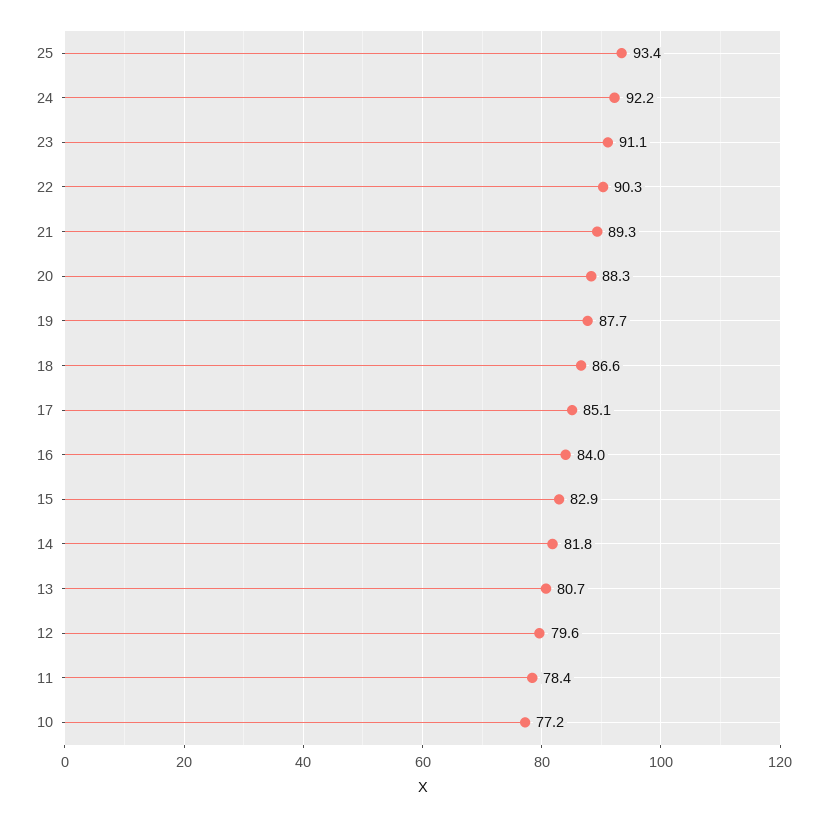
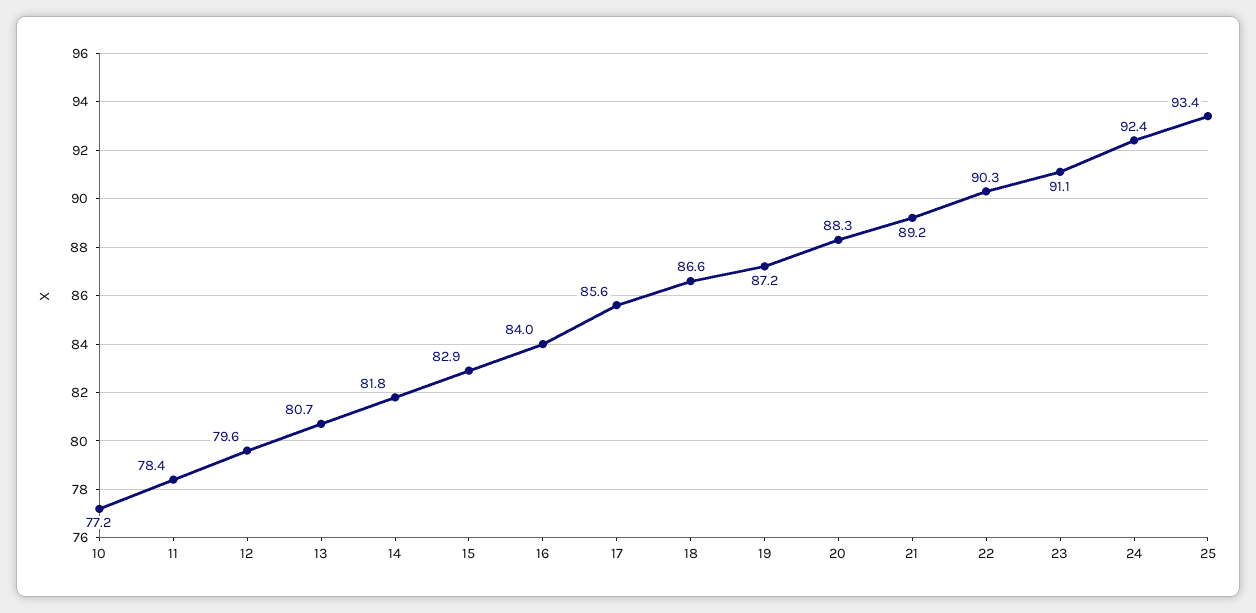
24: 92.2 -> 92.4
21: 89.3 -> 89.2
19: 87.7 -> 87.2
17: 85.1 -> 85.6

